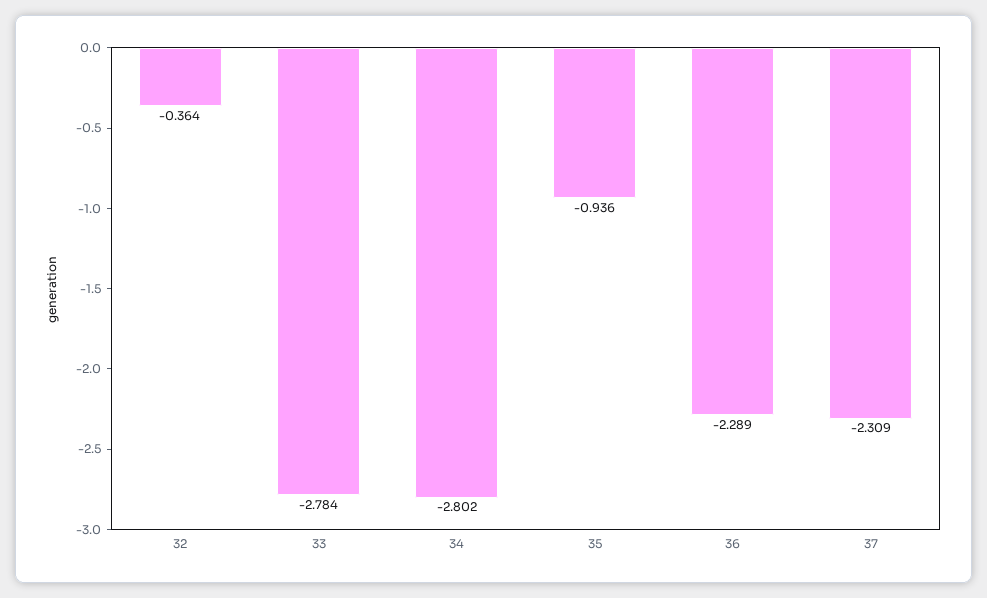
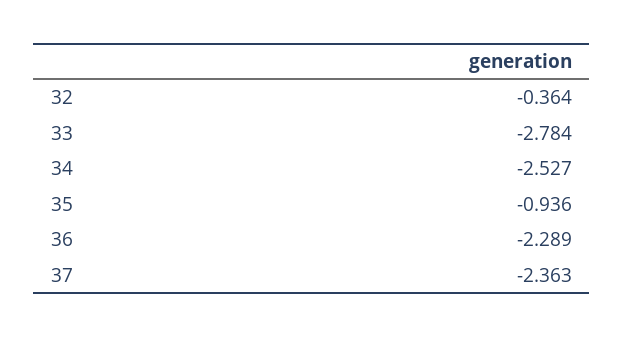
34: -2.802 -> -2.527
37: -2.309 -> -2.363

